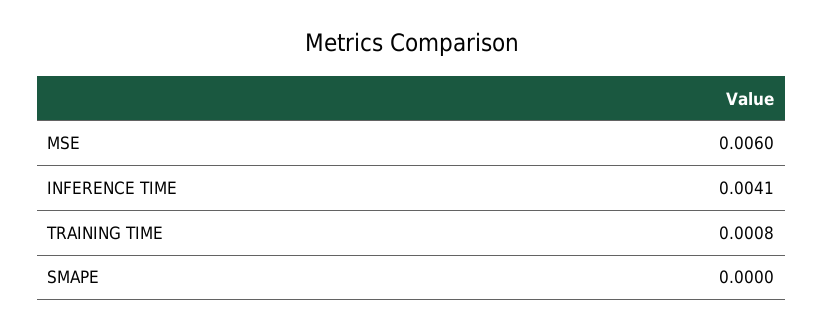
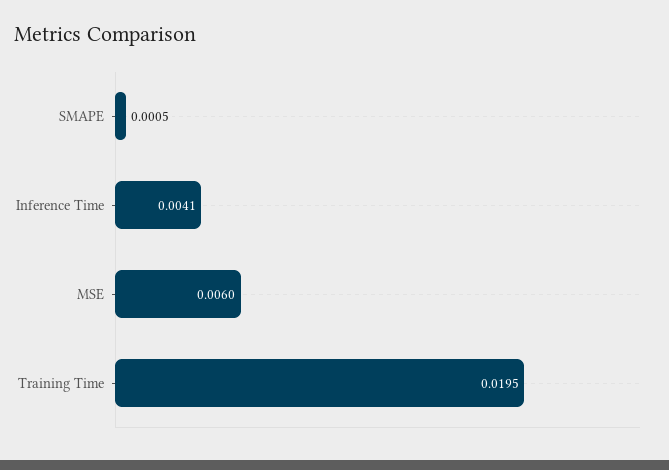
TRAINING TIME: 0.0008 -> 0.0195
SMAPE: 0 -> 0.0005

